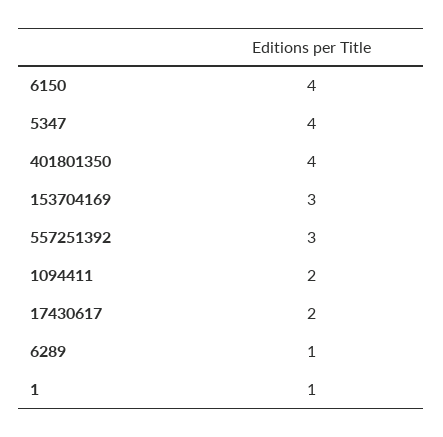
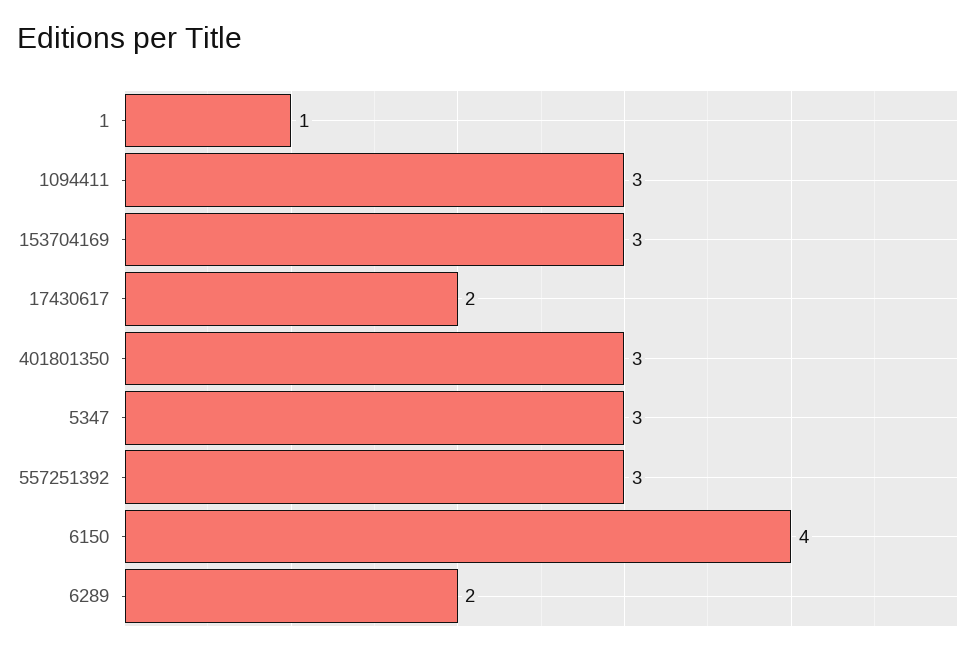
5347: 4 -> 3
401801350: 4 -> 3
1094411: 2 -> 3
6289: 1 -> 2

